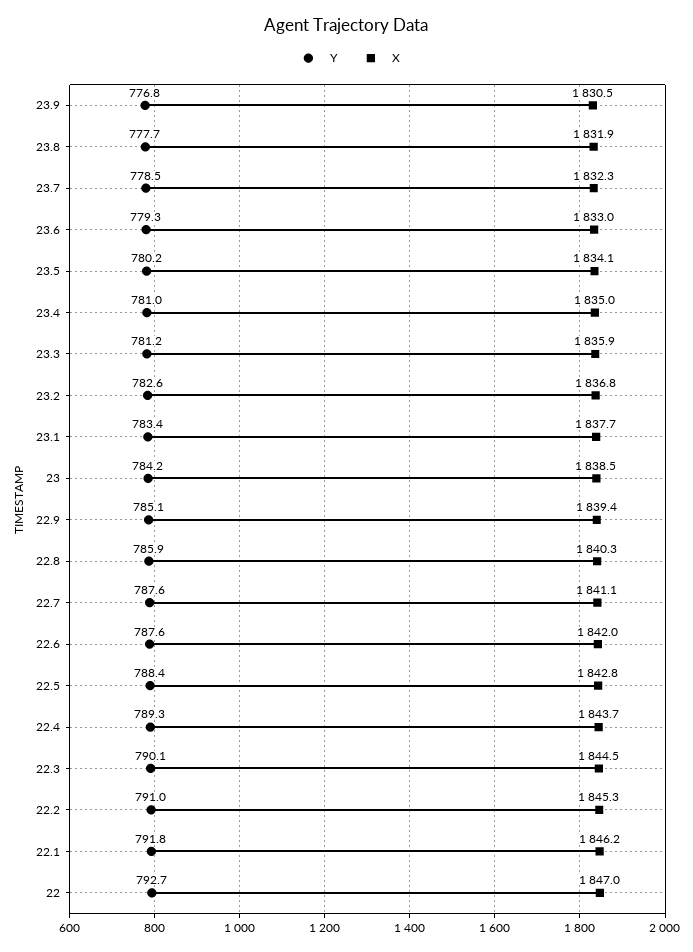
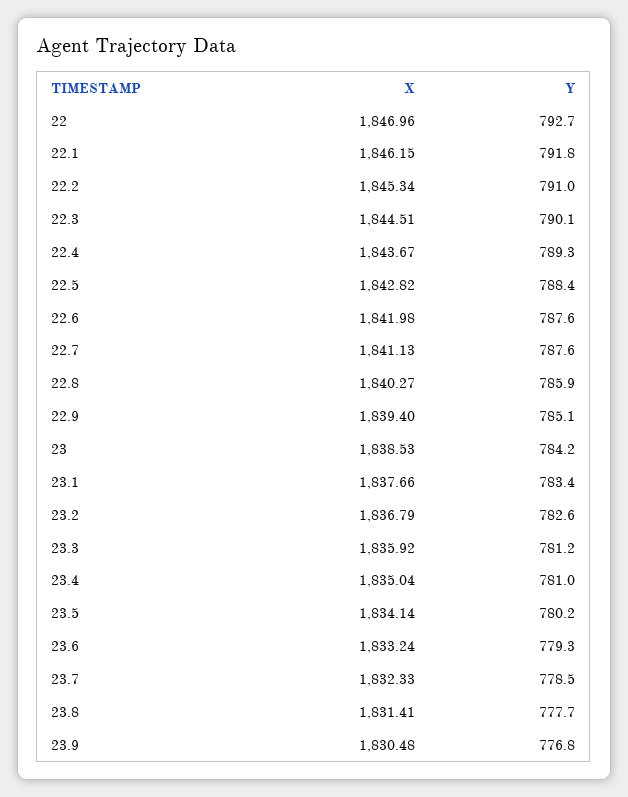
X, 23.8: 1831.9 -> 1831.41
X, 23.6: 1833 -> 1833.24

